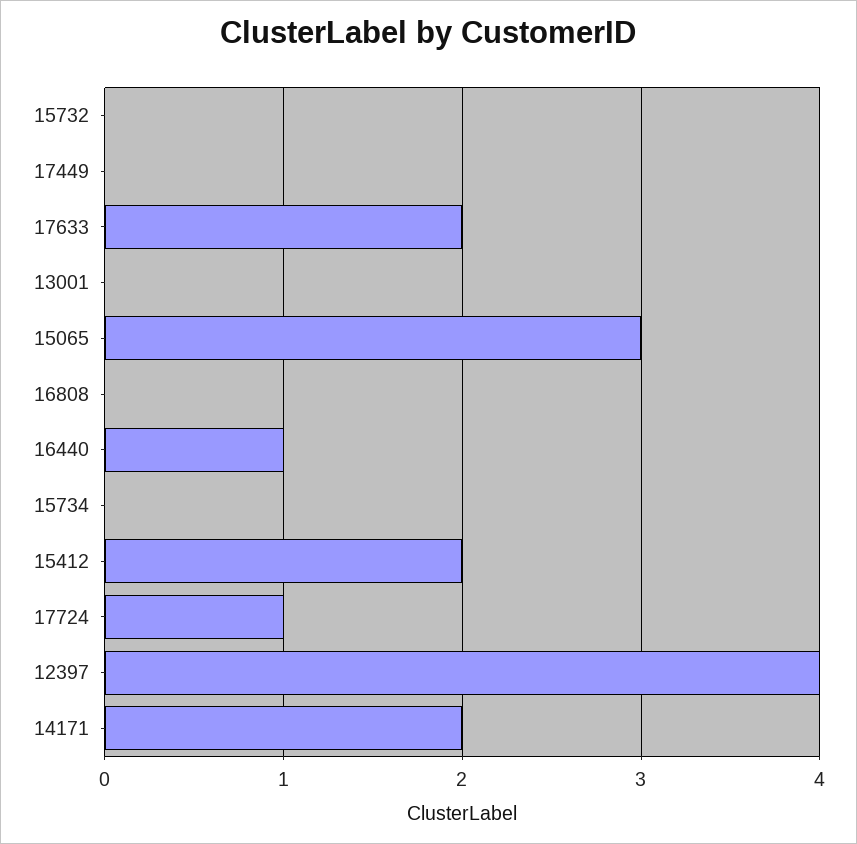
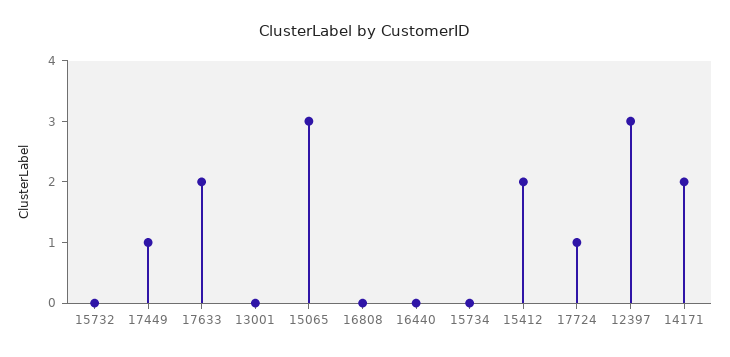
17449: 0 -> 1
16440: 1 -> 0
12397: 4 -> 3

